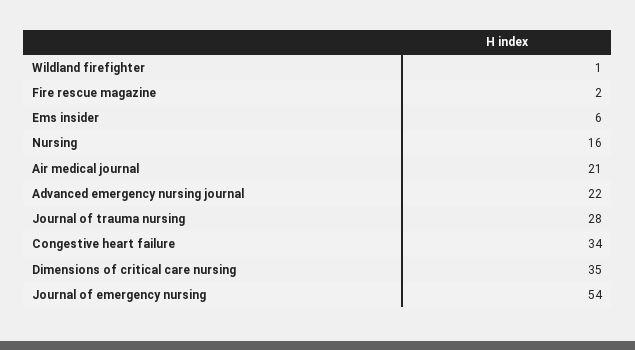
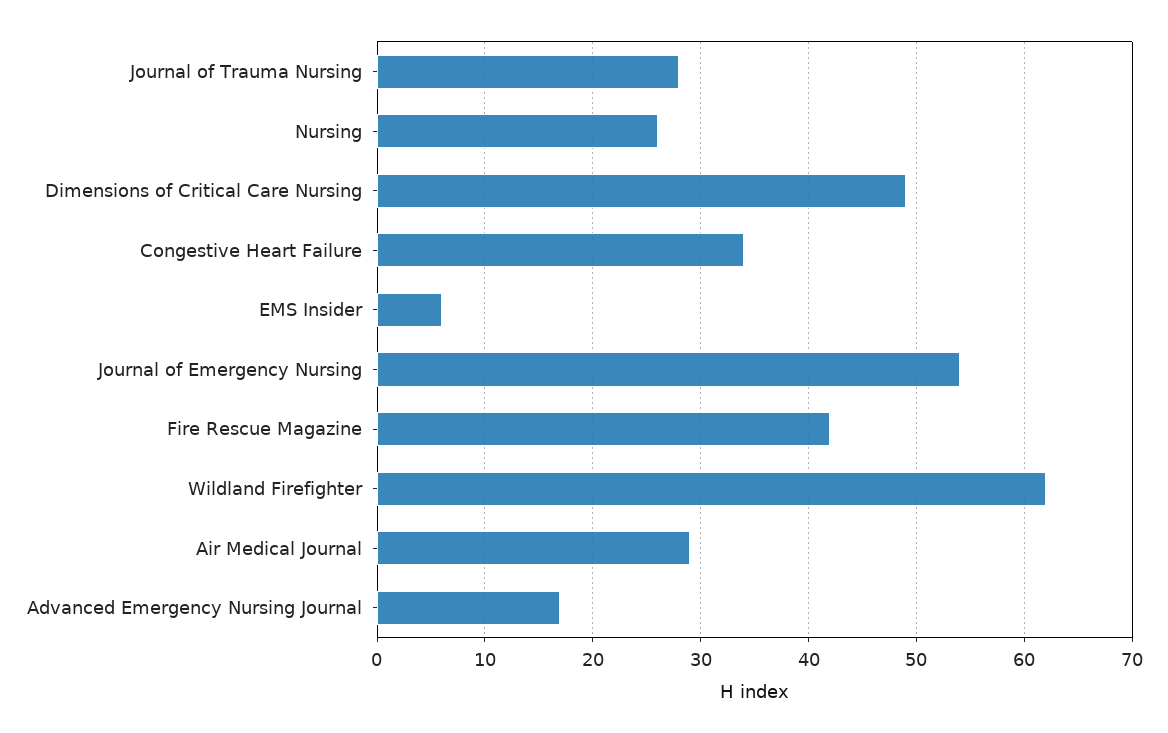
Wildland firefighter: 1 -> 62
Fire rescue magazine: 2 -> 42
Nursing: 16 -> 26
Air medical journal: 21 -> 29
Advanced emergency nursing journal: 22 -> 17
Dimensions of critical care nursing: 35 -> 49

